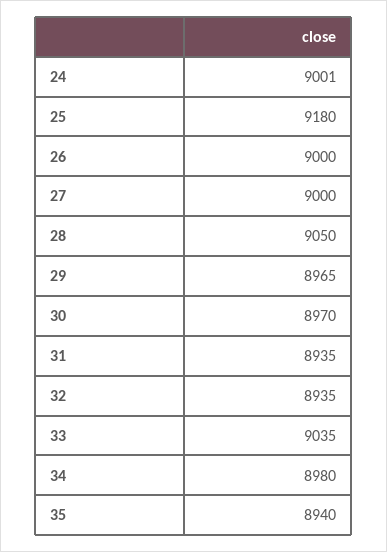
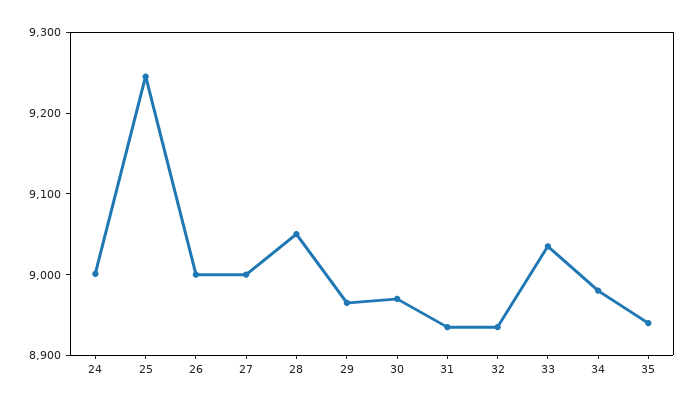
25: 9180 -> 9240

